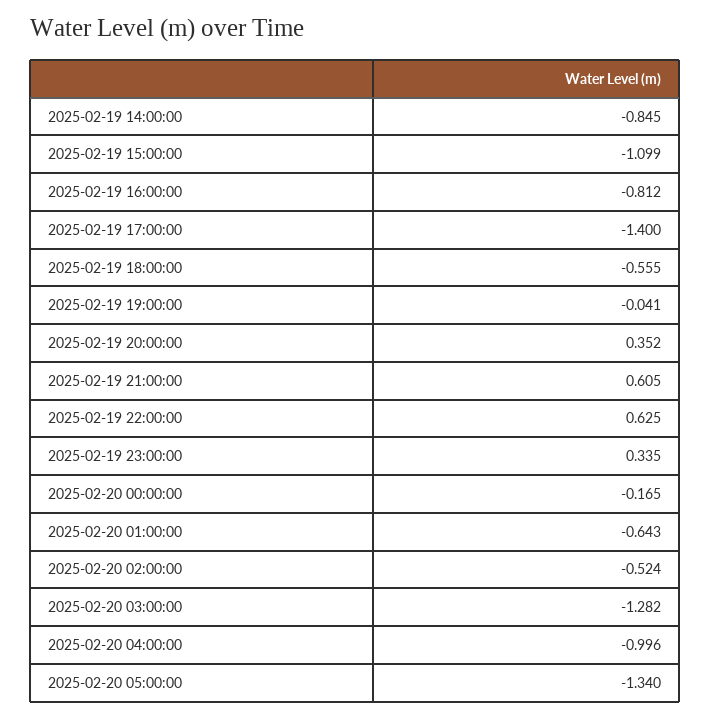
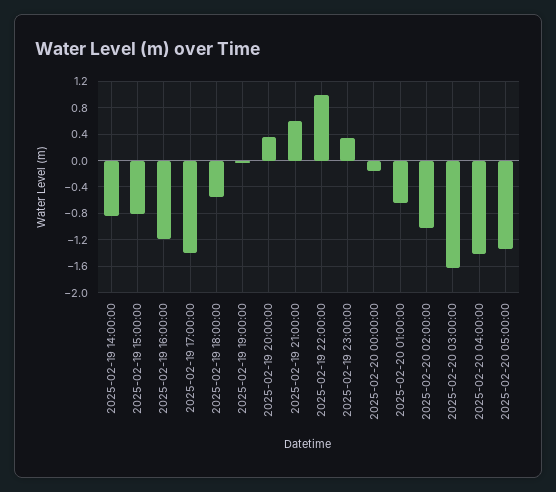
2025-02-19 15:00:00: -1.099 -> -0.8
2025-02-19 16:00:00: -0.812 -> -1.2
2025-02-19 22:00:00: 0.625 -> 1
2025-02-20 02:00:00: -0.524 -> -1
2025-02-20 03:00:00: -1.282 -> -1.6
2025-02-20 04:00:00: -0.996 -> -1.4

